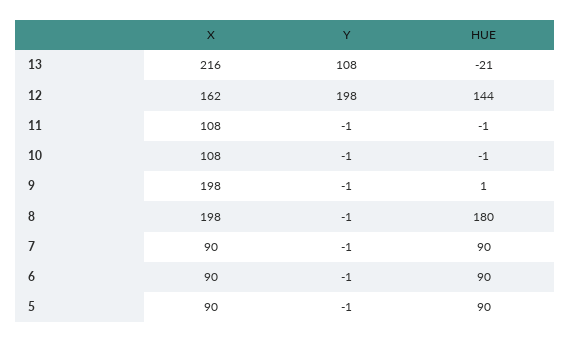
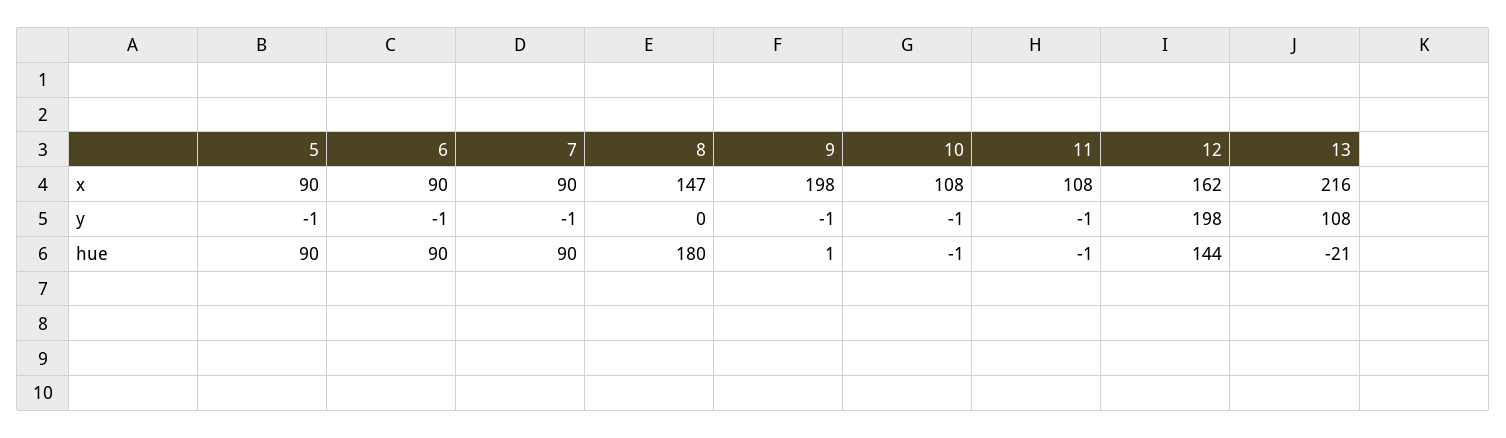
X, 8: 198 -> 147
Y, 8: -1 -> 0

